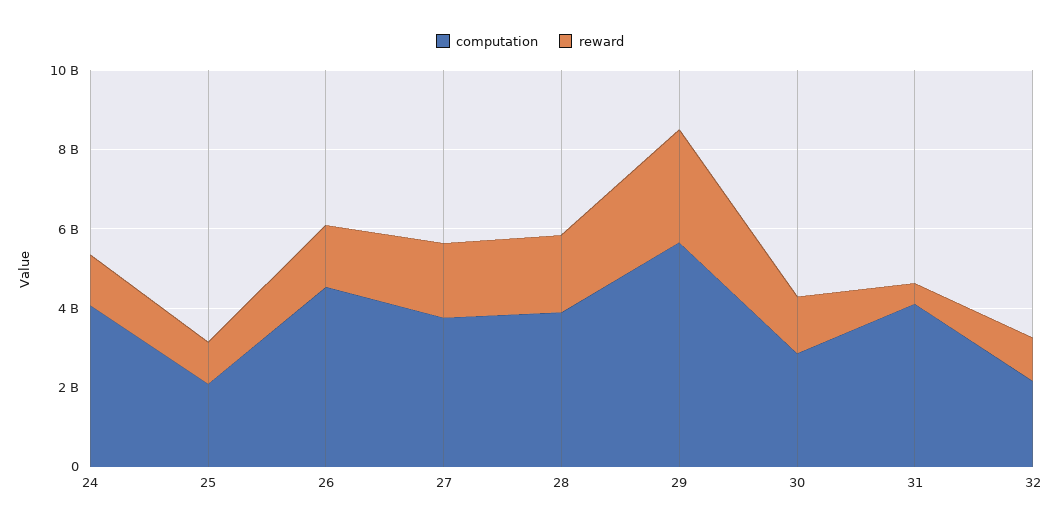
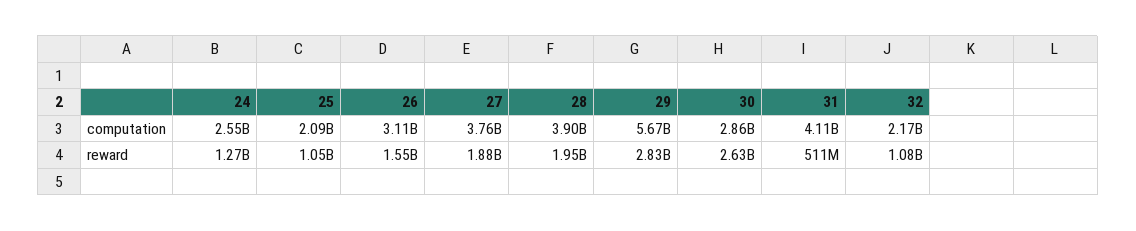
computation, 24: 4000000000 -> 2550000000
computation, 26: 4500000000 -> 3110000000
reward, 30: 1500000000 -> 2630000000

